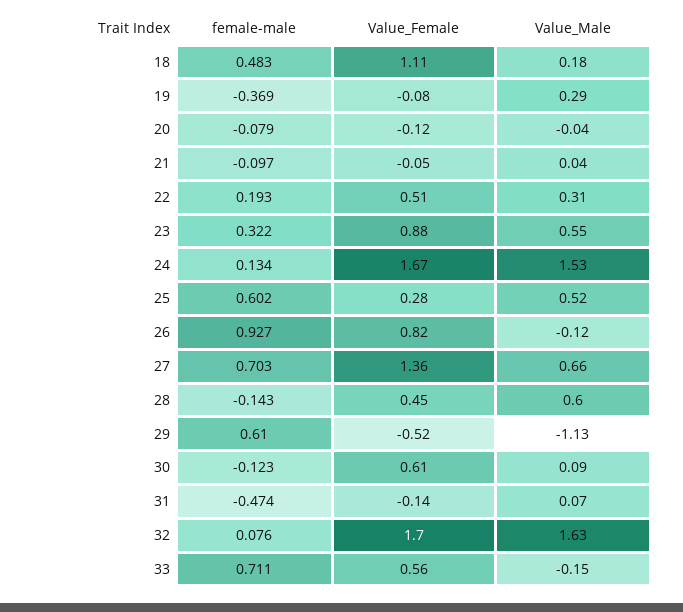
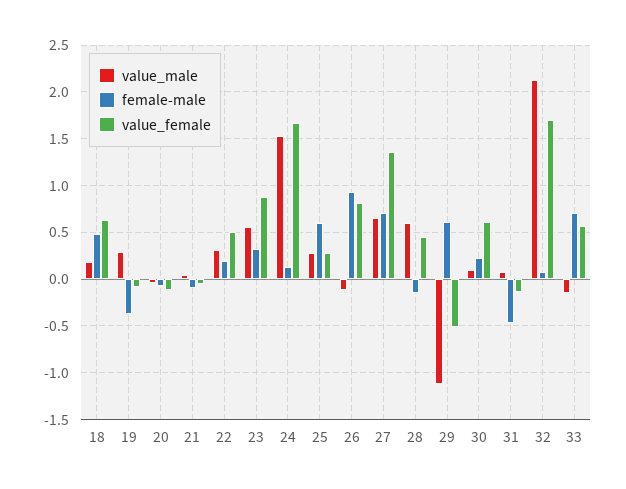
Value_Female, 18: 1.11 -> 0.6
Value_Male, 25: 0.52 -> 0.3
female-male, 30: -0.123 -> 0.2
Value_Male, 32: 1.63 -> 2.1

